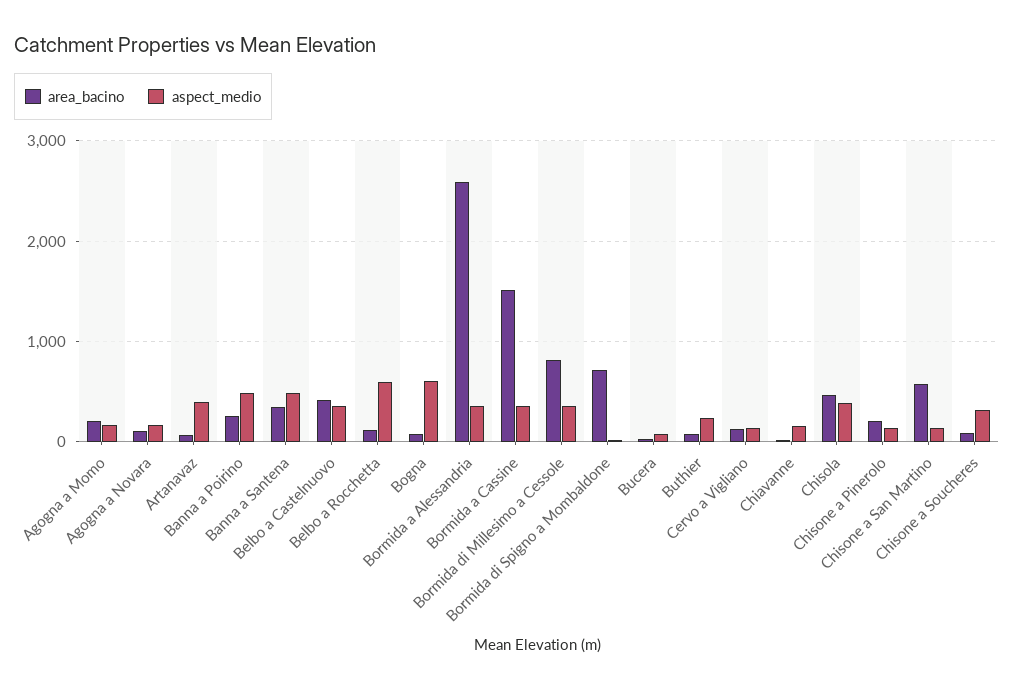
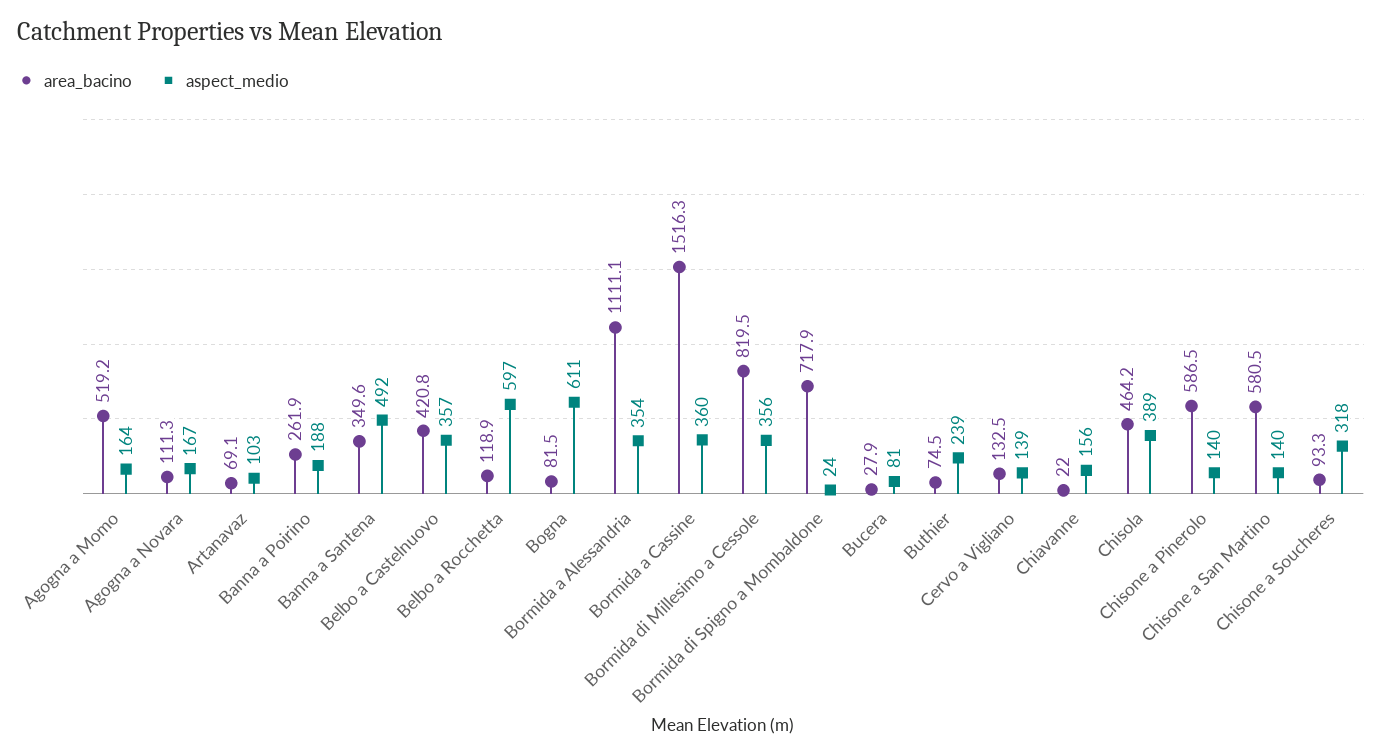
area_bacino, Agogna a Momo: 200 -> 519.2
aspect_medio, Artanavaz: 400 -> 103
aspect_medio, Banna a Poirino: 500 -> 188
area_bacino, Bormida a Alessandria: 2600 -> 1111.1
area_bacino, Chisone a Pinerolo: 200 -> 586.5

